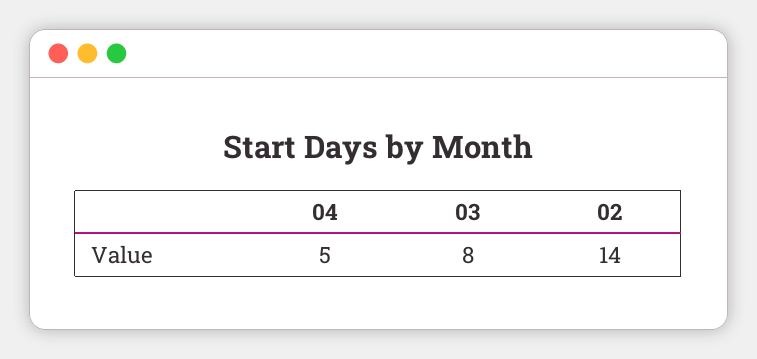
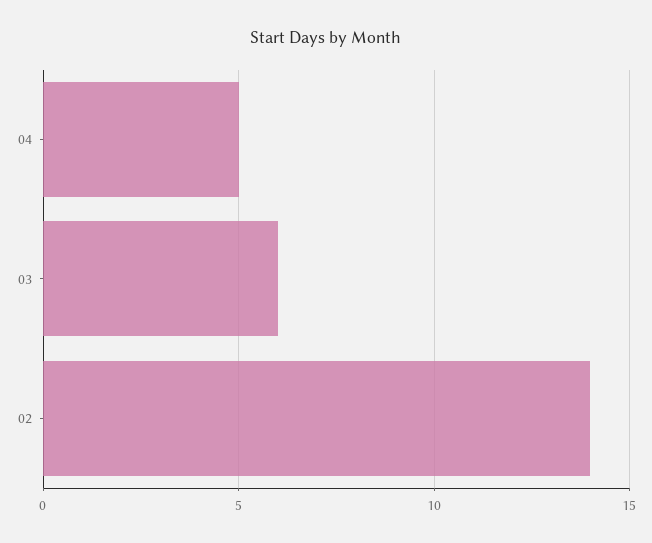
03: 8 -> 6

